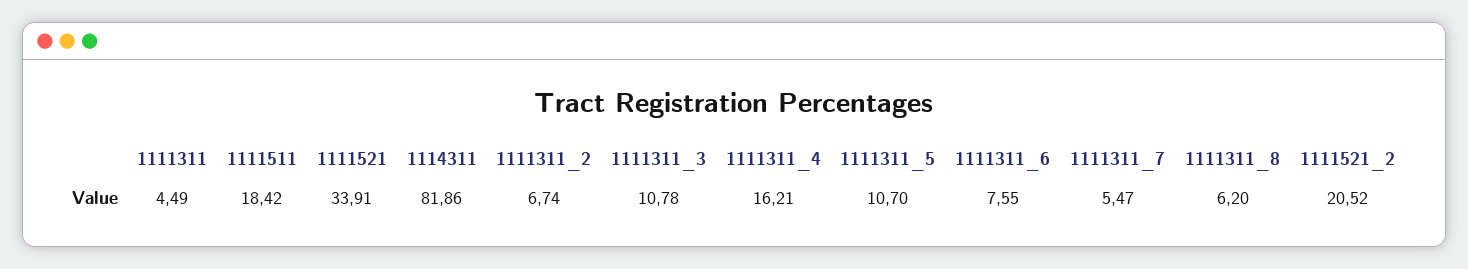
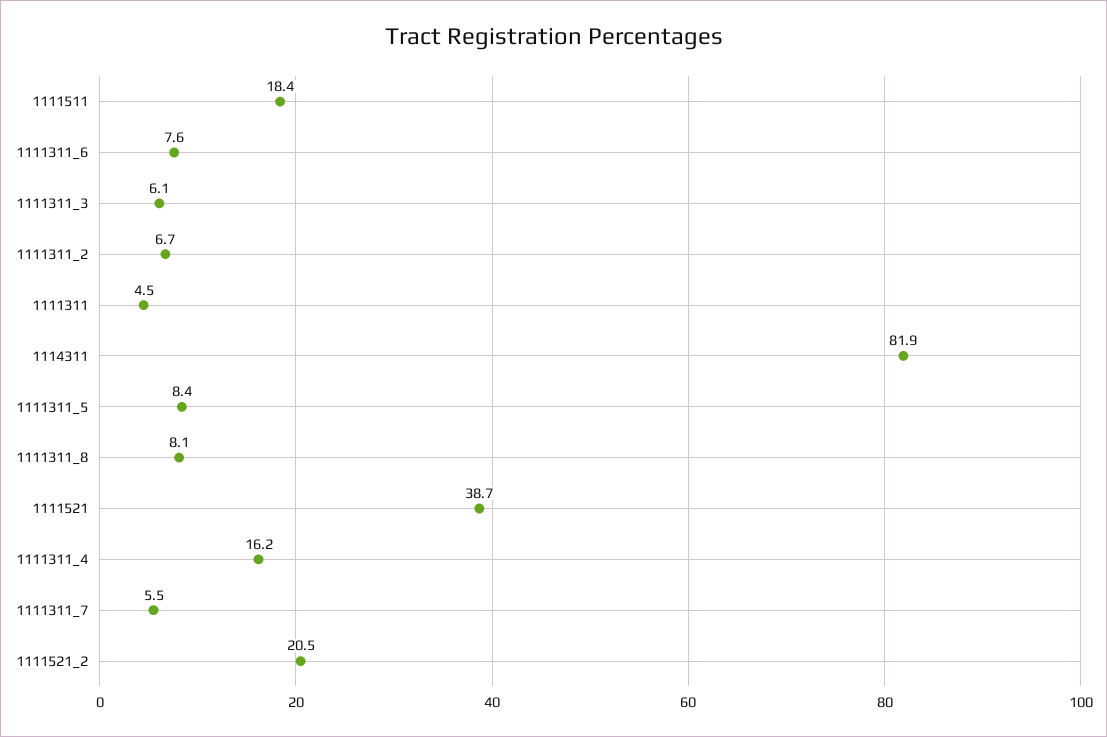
1111521: 33.91 -> 38.7
1111311_3: 10.78 -> 6.1
1111311_5: 10.7 -> 8.4
1111311_8: 6.2 -> 8.1

